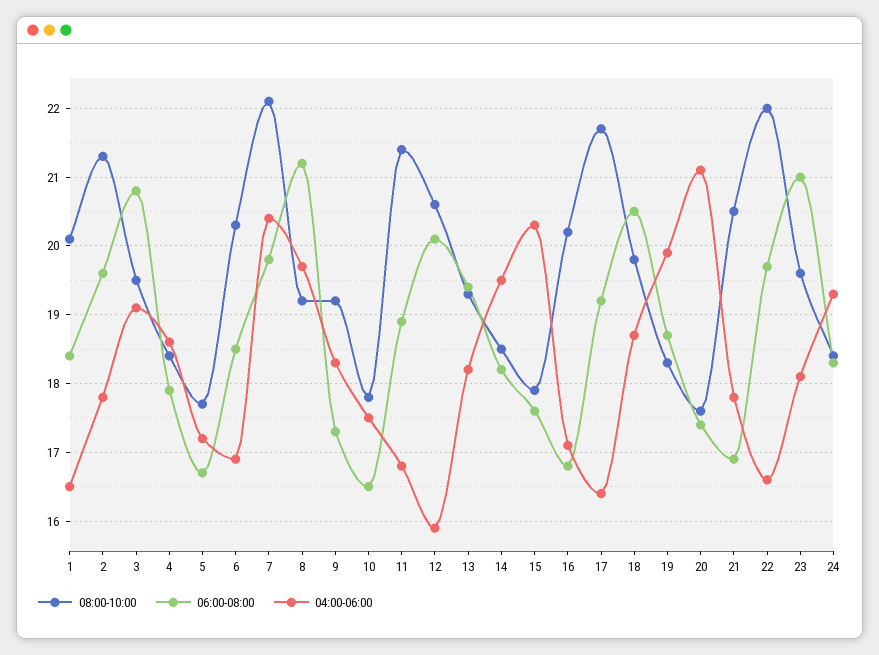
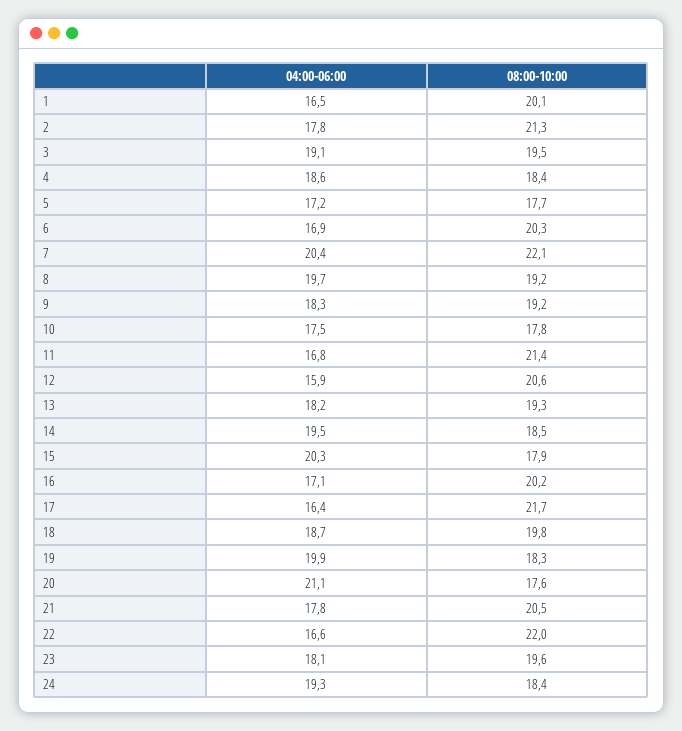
06:00-08:00, 1: 18.4 -> none
06:00-08:00, 2: 19.6 -> none
06:00-08:00, 3: 20.8 -> none
06:00-08:00, 4: 17.9 -> none
06:00-08:00, 5: 16.7 -> none
06:00-08:00, 6: 18.5 -> none
06:00-08:00, 7: 19.8 -> none
06:00-08:00, 8: 21.2 -> none
06:00-08:00, 9: 17.3 -> none
06:00-08:00, 10: 16.5 -> none
06:00-08:00, 11: 18.9 -> none
06:00-08:00, 12: 20.1 -> none
06:00-08:00, 13: 19.4 -> none
06:00-08:00, 14: 18.2 -> none
06:00-08:00, 15: 17.6 -> none
06:00-08:00, 16: 16.8 -> none
06:00-08:00, 17: 19.2 -> none
06:00-08:00, 18: 20.5 -> none
06:00-08:00, 19: 18.7 -> none
06:00-08:00, 20: 17.4 -> none
06:00-08:00, 21: 16.9 -> none
06:00-08:00, 22: 19.7 -> none
06:00-08:00, 23: 21 -> none
06:00-08:00, 24: 18.3 -> none

